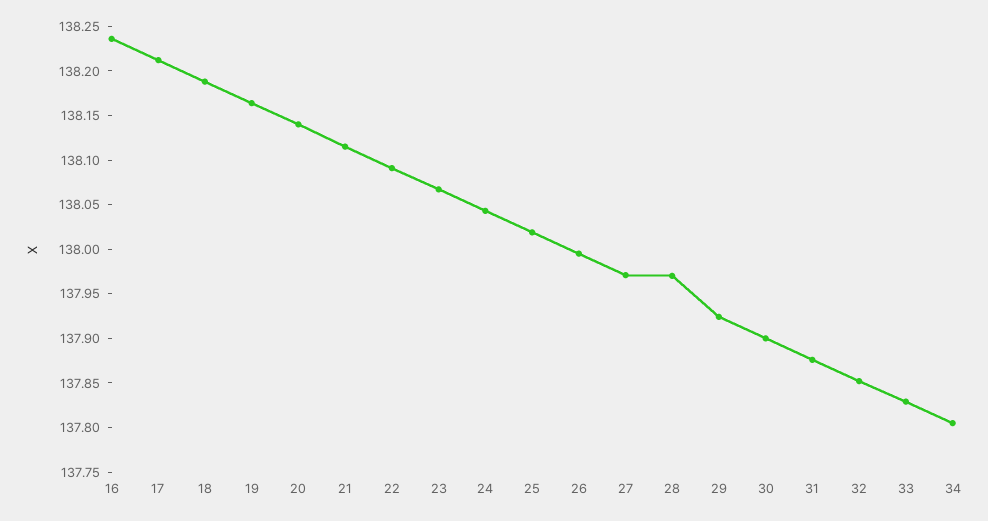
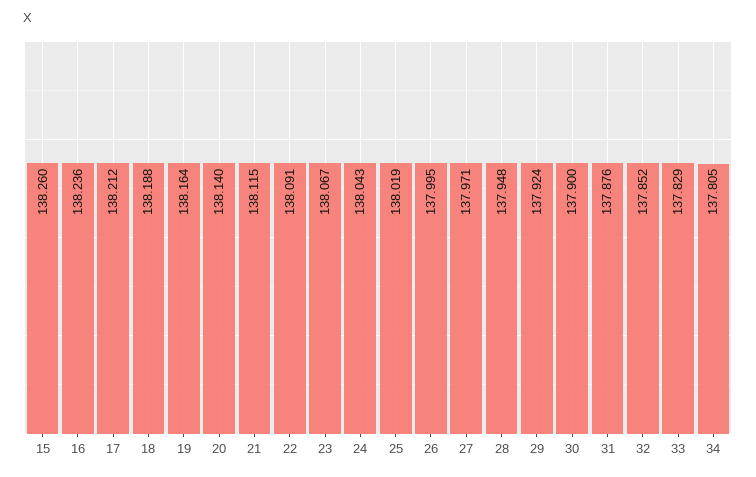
28: 137.97 -> 137.948
15: none -> 138.26

